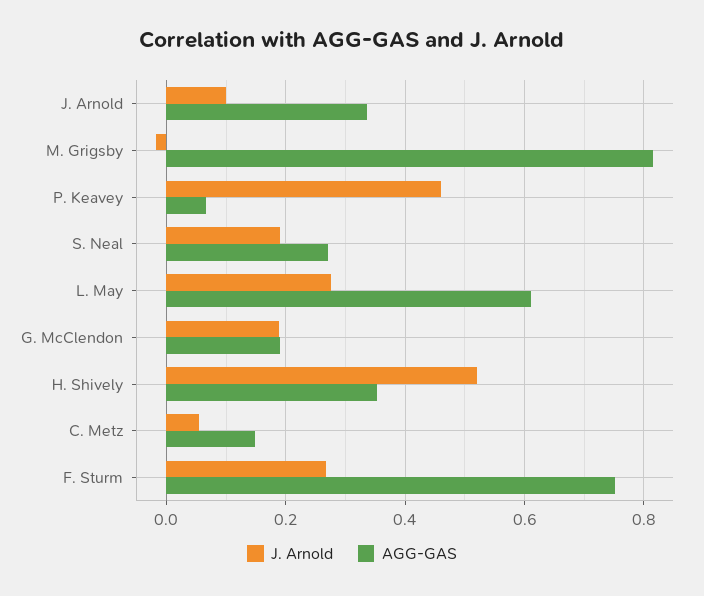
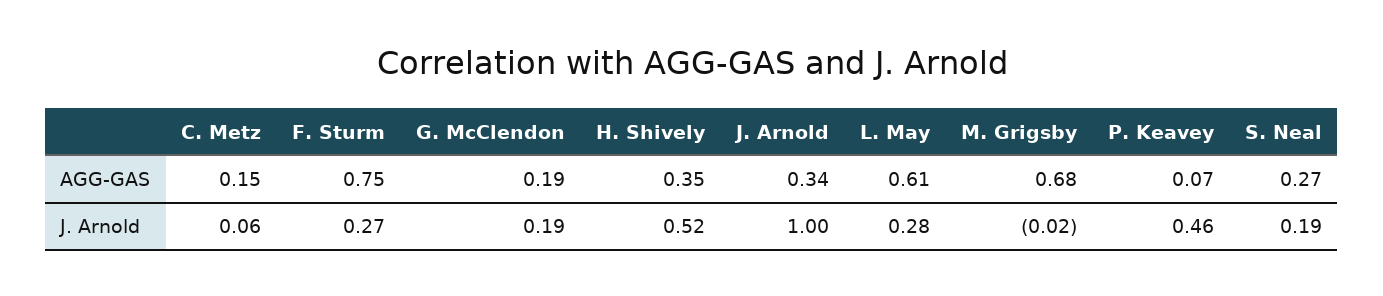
J. Arnold, J. Arnold: 0.1 -> 1
AGG-GAS, M. Grigsby: 0.82 -> 0.68

